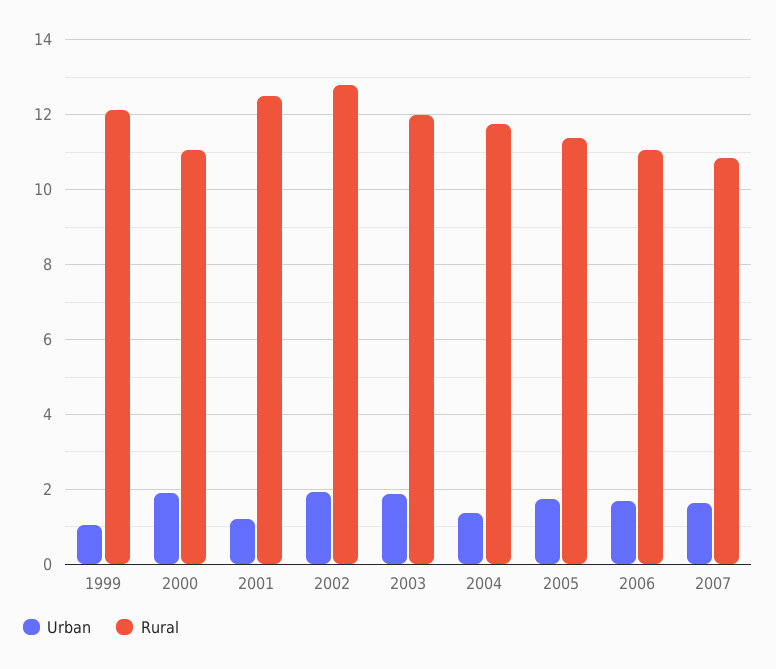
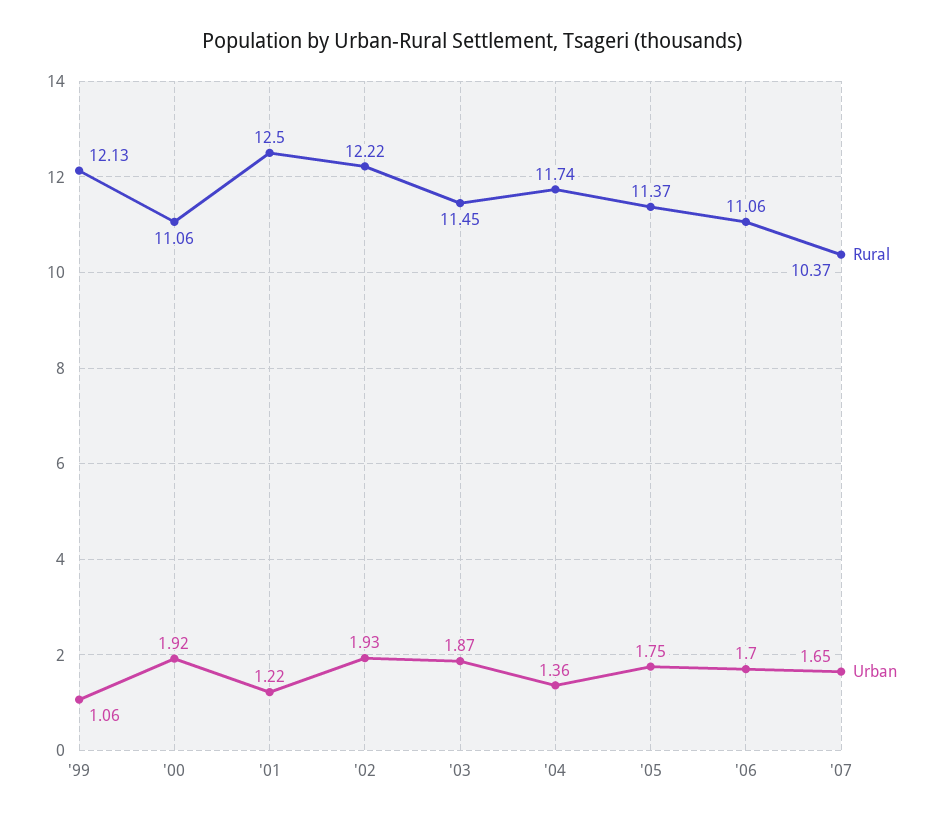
Rural, 2002: 12.8 -> 12.22
Rural, 2003: 12 -> 11.45
Rural, 2007: 10.8 -> 10.37

